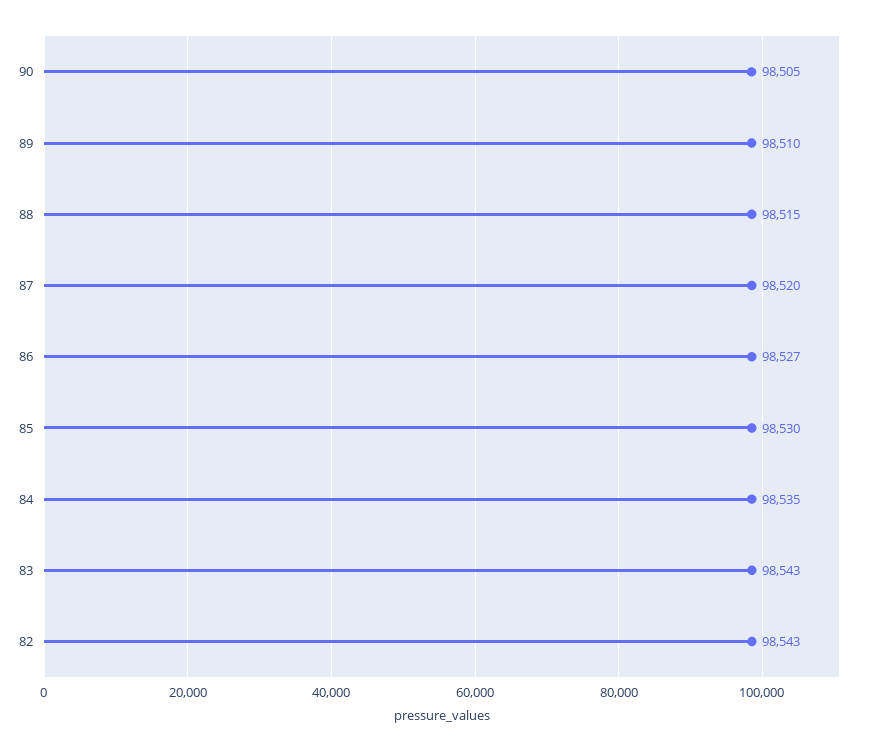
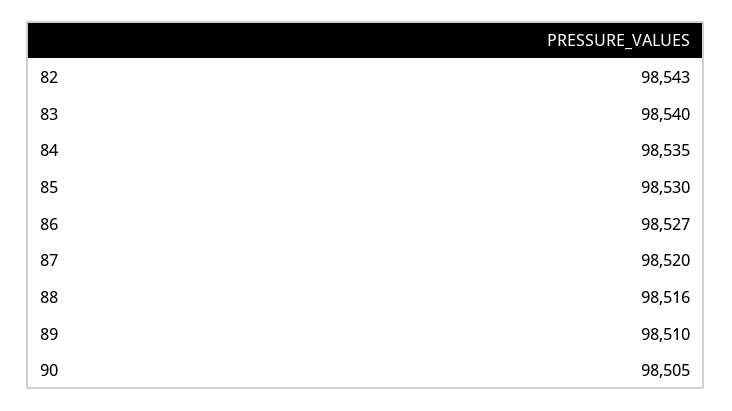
88: 98515 -> 98516
83: 98543 -> 98540

